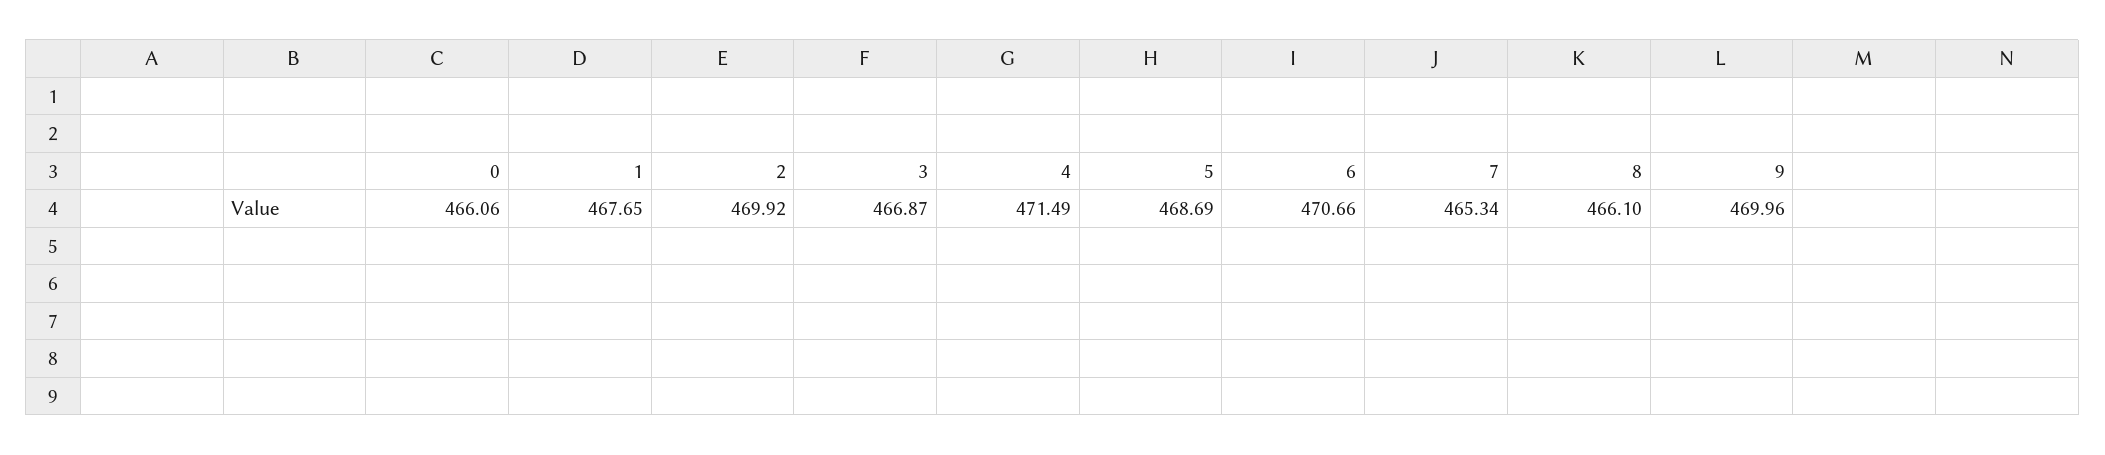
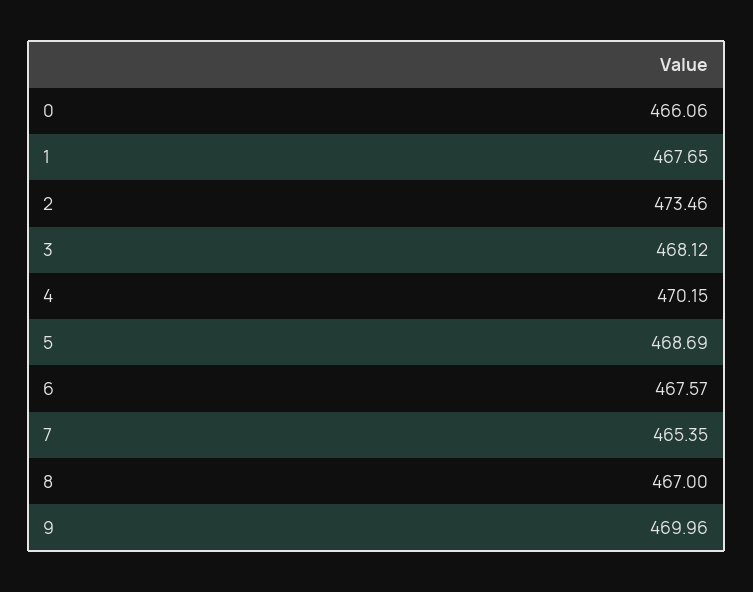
2: 469.92 -> 473.46
3: 466.87 -> 468.12
4: 471.49 -> 470.15
6: 470.66 -> 467.57
7: 465.34 -> 465.35
8: 466.1 -> 467

